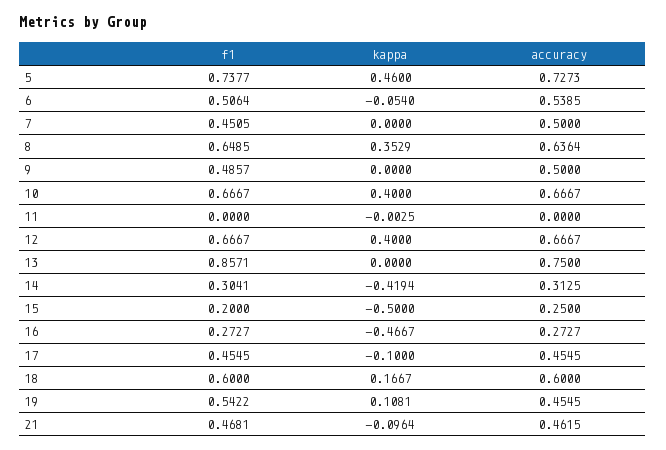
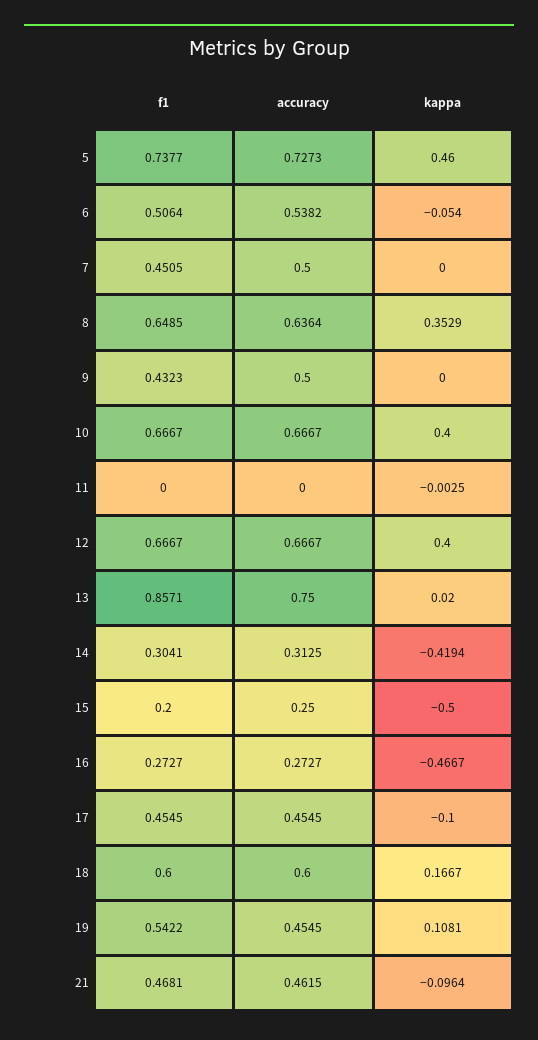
accuracy, 6: 0.5385 -> 0.5382
f1, 9: 0.4857 -> 0.4323
kappa, 13: 0 -> 0.02

